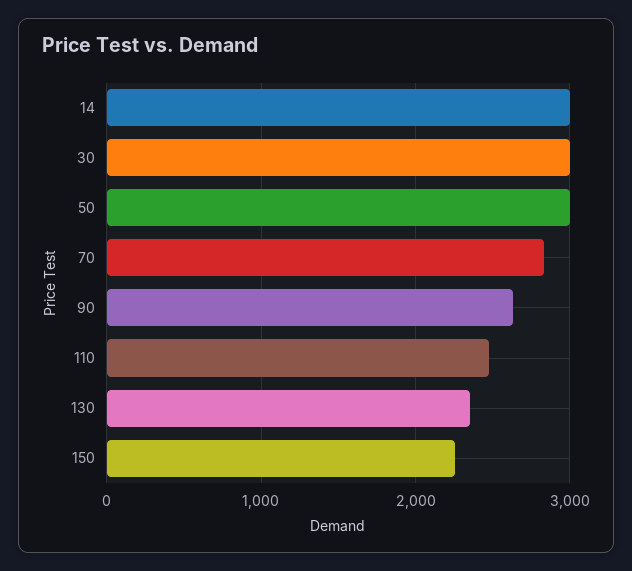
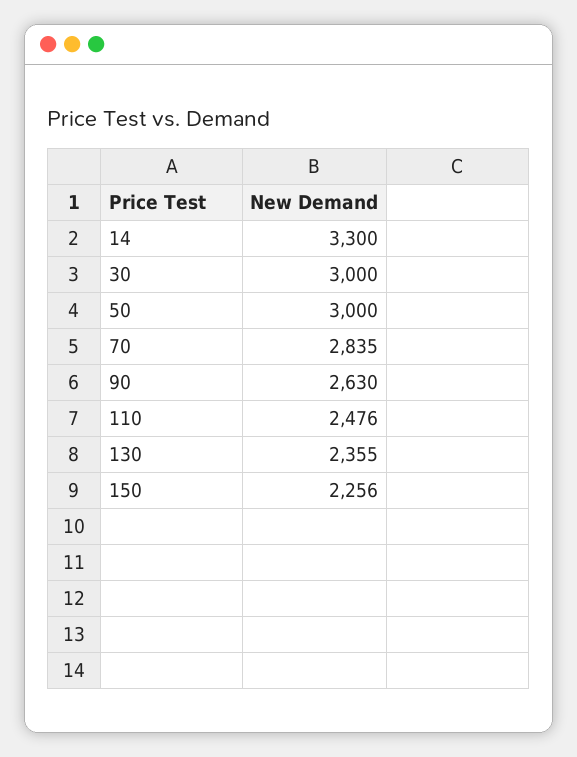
14: 3000 -> 3300

